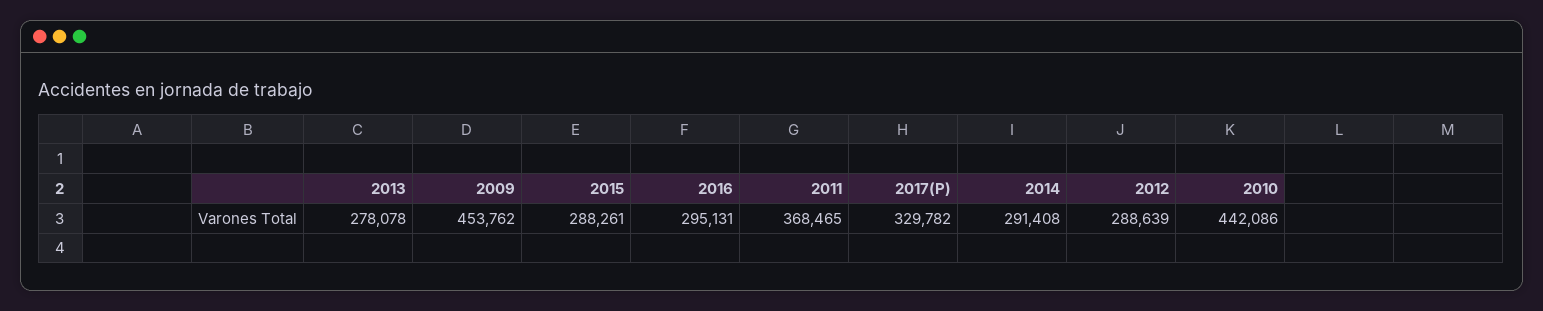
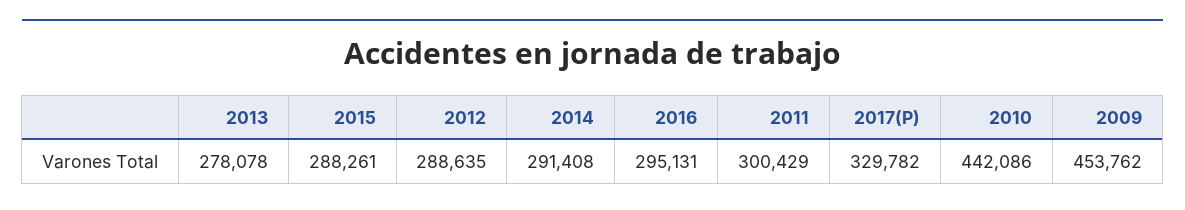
2011: 368465 -> 300429
2012: 288639 -> 288635

